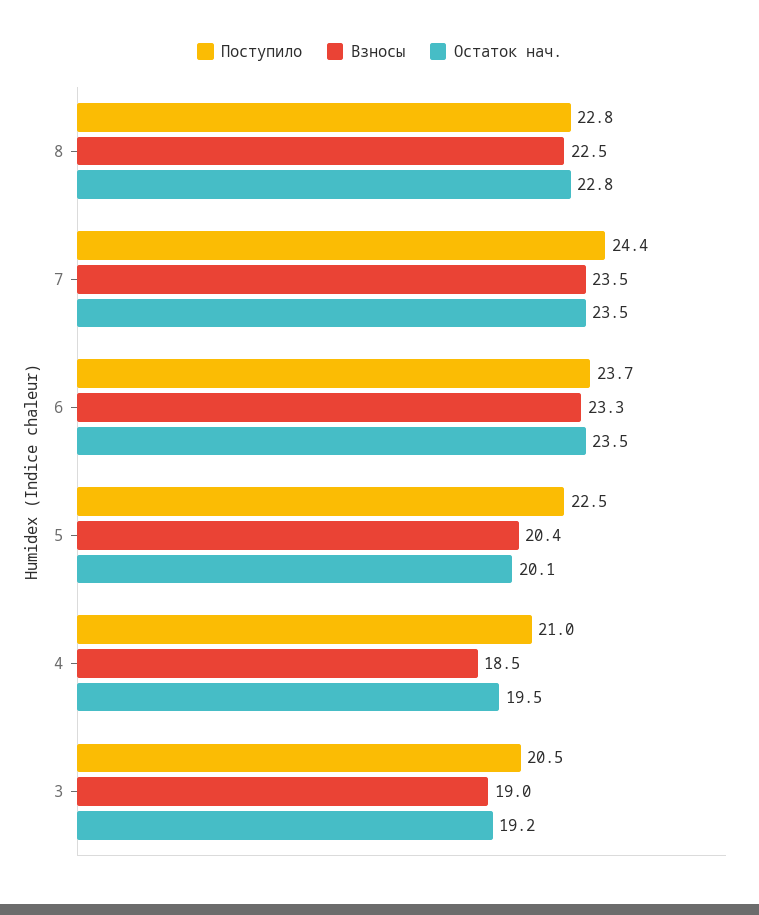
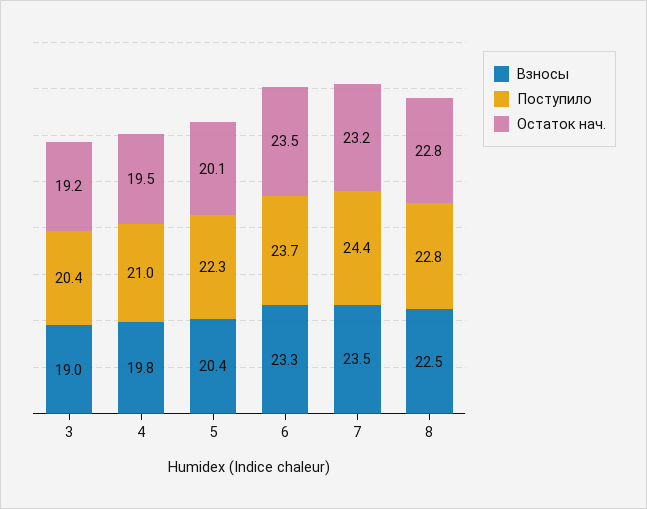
Остаток нач., 7: 23.5 -> 23.2
Поступило, 5: 22.5 -> 22.3
Взносы, 4: 18.5 -> 19.8
Поступило, 3: 20.5 -> 20.4

